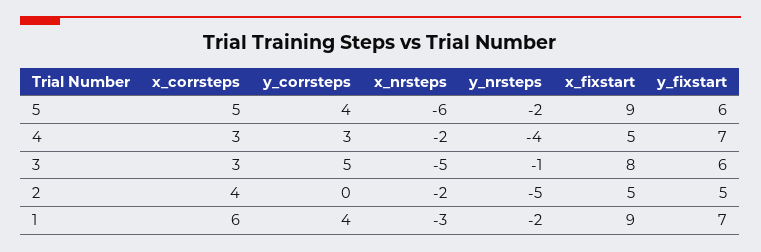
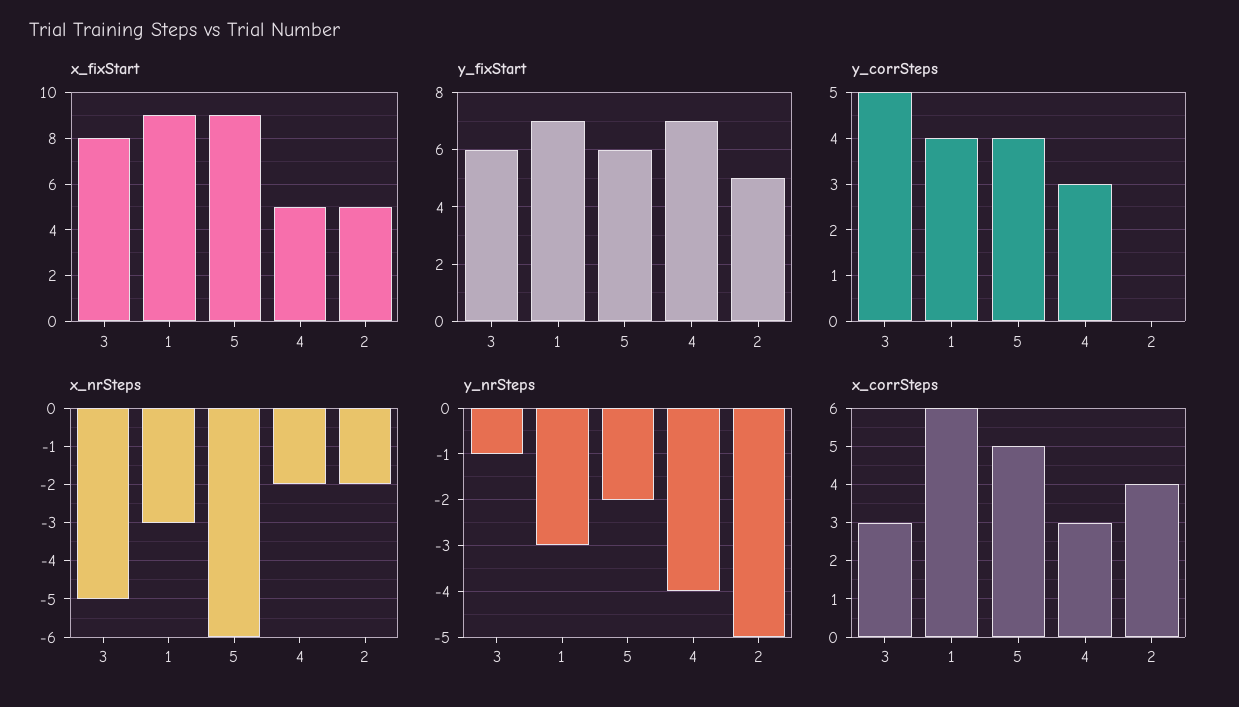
y_nrsteps, 1: -2 -> -3

